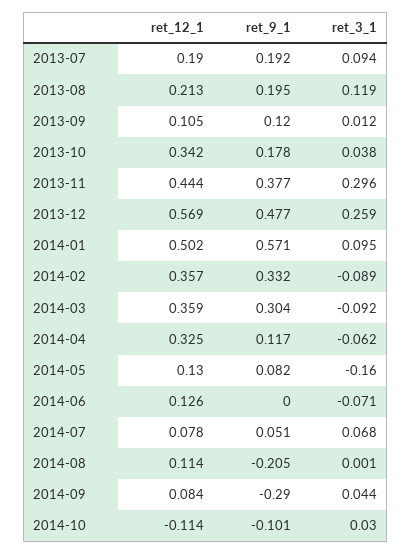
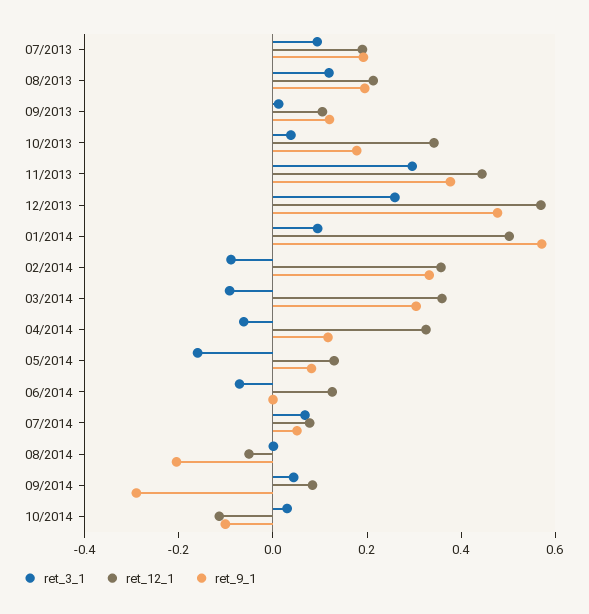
ret_12_1, 2014-08: 0.114 -> -0.05

